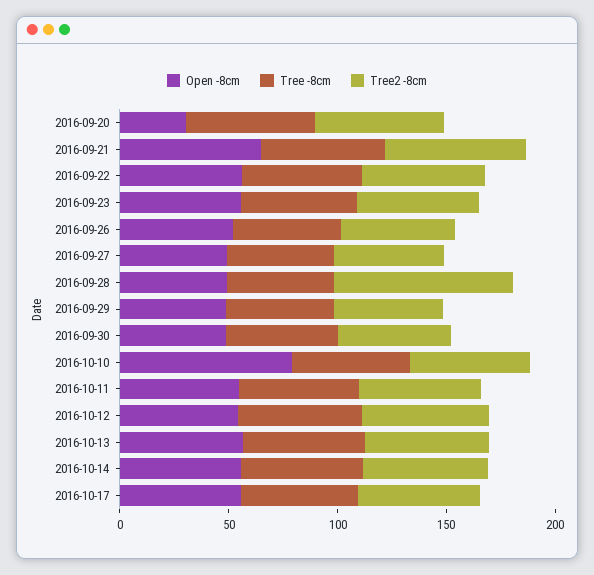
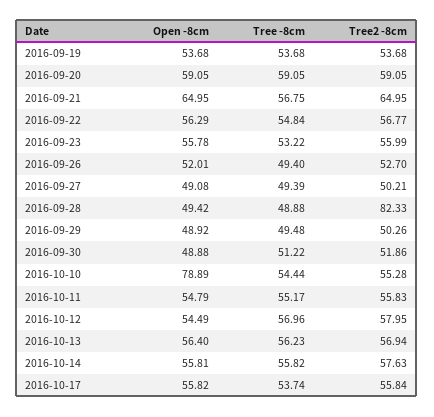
Open -8cm, 2016-09-20: 30 -> 59.05
Open -8cm, 2016-09-19: none -> 53.68
Tree -8cm, 2016-09-19: none -> 53.68
Tree2 -8cm, 2016-09-19: none -> 53.68

